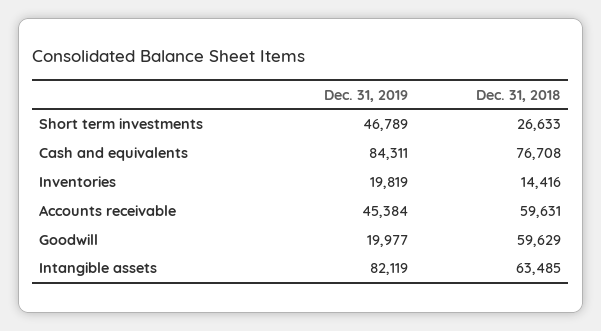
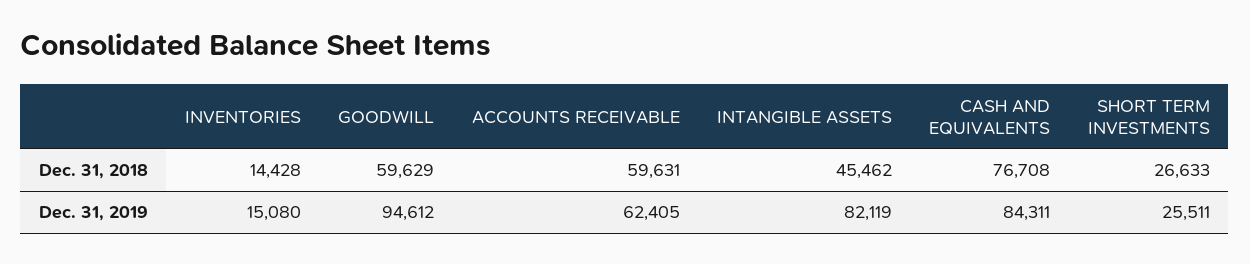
Dec. 31, 2019, Short term investments: 46789 -> 25511
Dec. 31, 2019, Inventories: 19819 -> 15080
Dec. 31, 2018, Inventories: 14416 -> 14428
Dec. 31, 2019, Accounts receivable: 45384 -> 62405
Dec. 31, 2019, Goodwill: 19977 -> 94612
Dec. 31, 2018, Intangible assets: 63485 -> 45462

